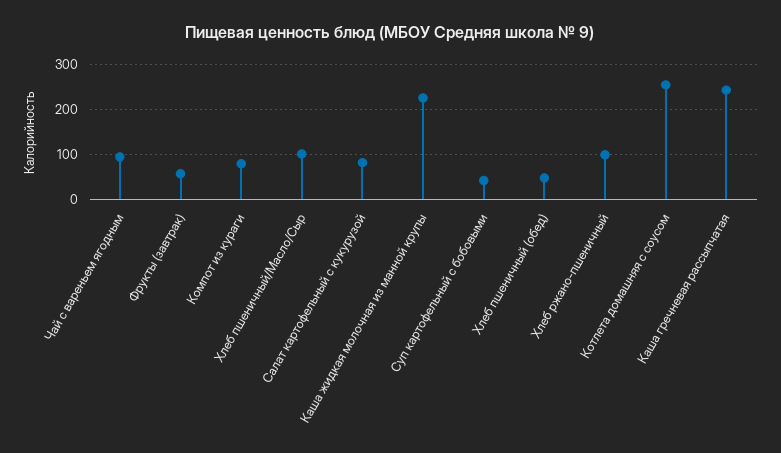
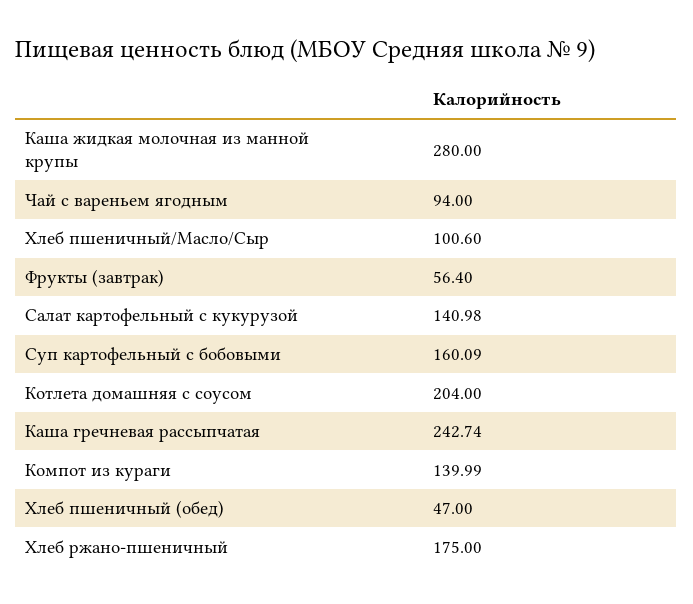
Компот из кураги: 80 -> 139.99
Салат картофельный с кукурузой: 80 -> 140.98
Каша жидкая молочная из манной крупы: 220 -> 280
Суп картофельный с бобовыми: 40 -> 160.09
Хлеб ржано-пшеничный: 100 -> 175
Котлета домашняя с соусом: 260 -> 204

